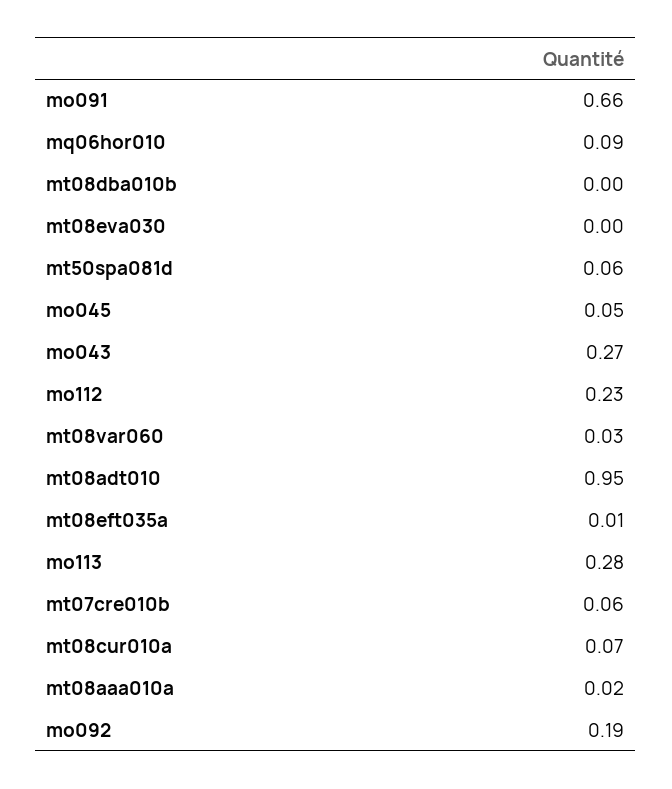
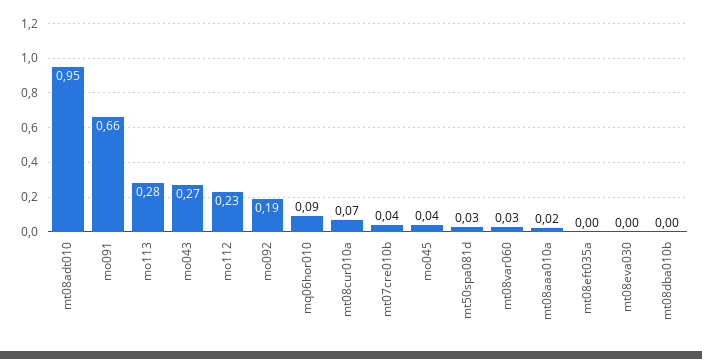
mt50spa081d: 0.06 -> 0.03
mo045: 0.05 -> 0.04
mt08eft035a: 0.01 -> 0
mt07cre010b: 0.06 -> 0.04

